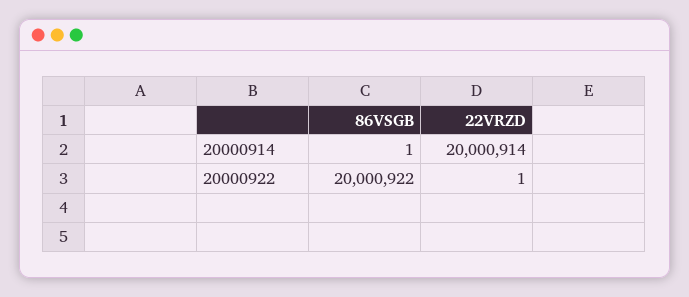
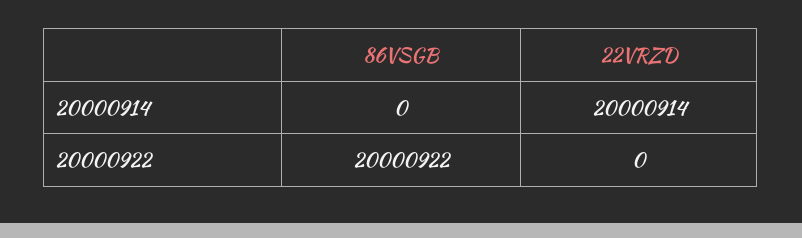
86VSGB, 20000914: 1 -> 0
22VRZD, 20000922: 1 -> 0

